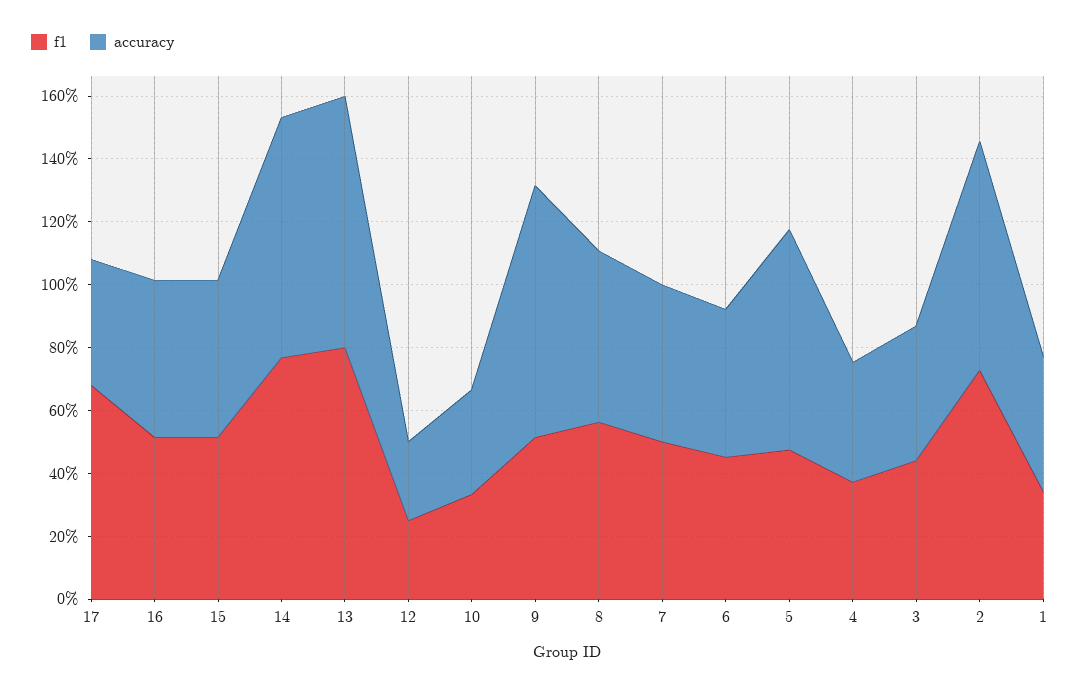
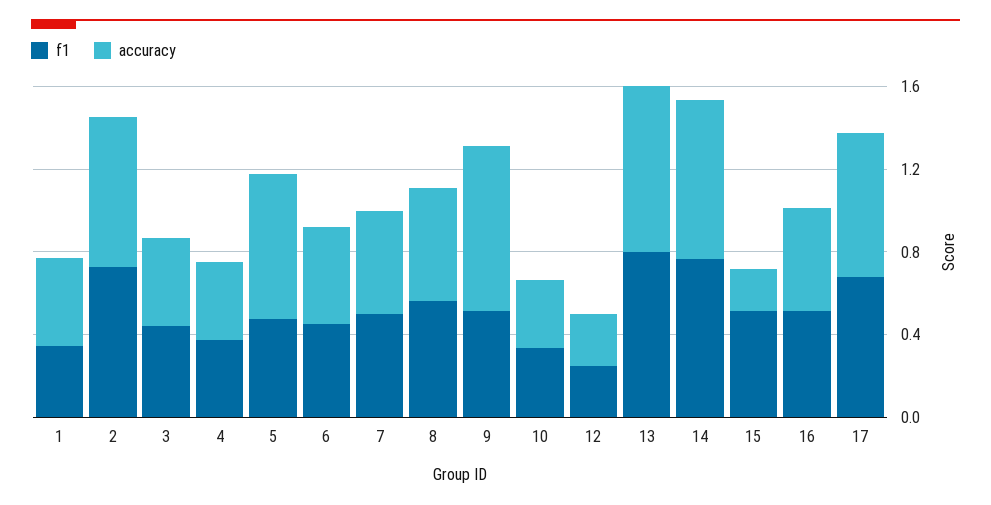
accuracy, 17: 0.4 -> 0.7
accuracy, 15: 0.5 -> 0.2

